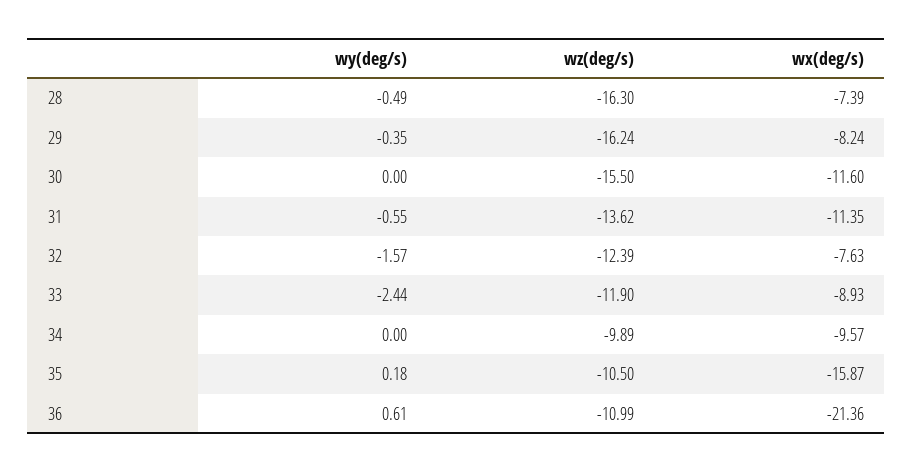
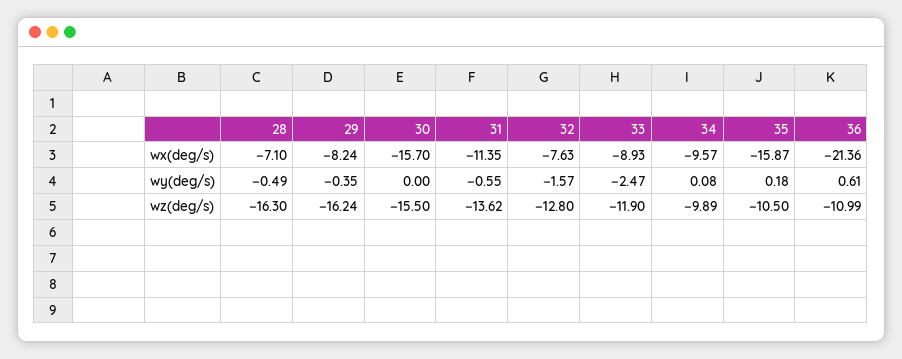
wx(deg/s), 28: -7.39 -> -7.1
wx(deg/s), 30: -11.6 -> -15.7
wz(deg/s), 32: -12.39 -> -12.8
wy(deg/s), 33: -2.44 -> -2.47
wy(deg/s), 34: 0 -> 0.08

